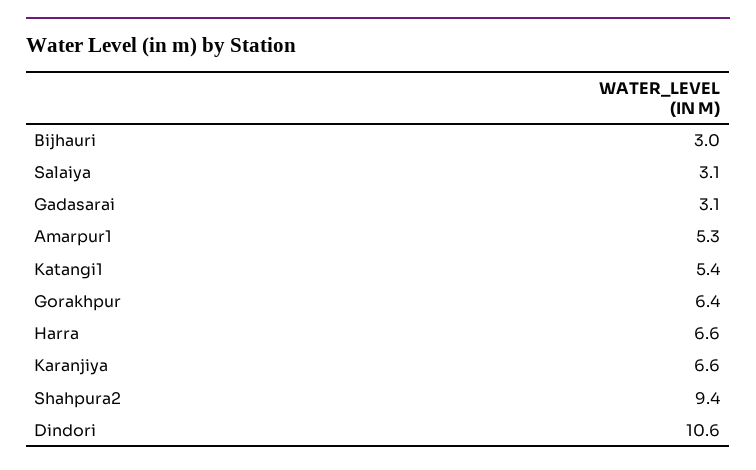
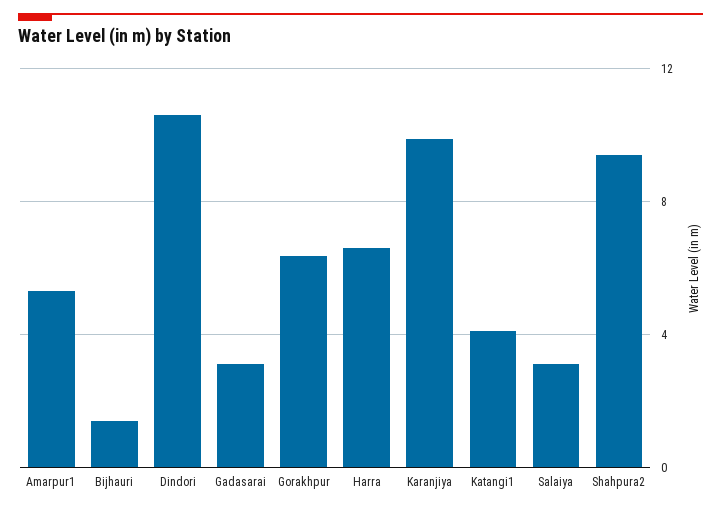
Bijhauri: 3 -> 1.5
Katangi1: 5.4 -> 4
Karanjiya: 6.6 -> 10

